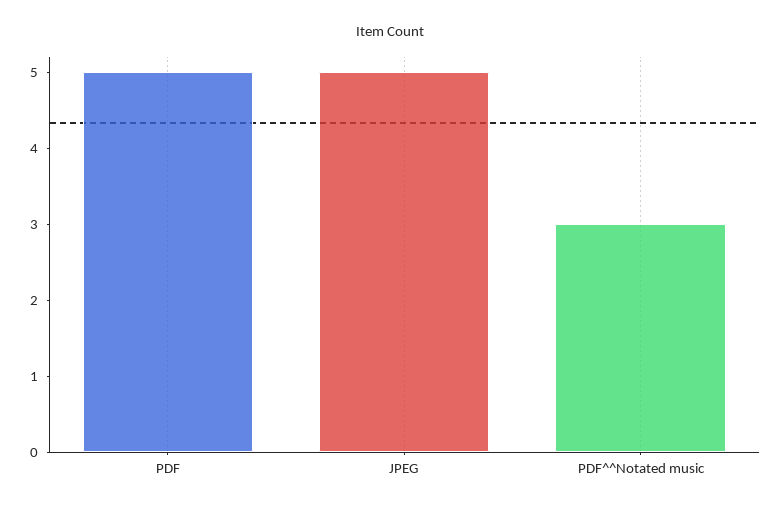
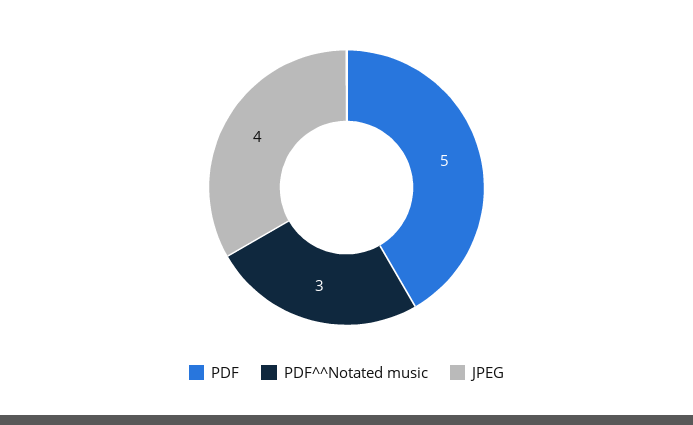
JPEG: 5 -> 4

